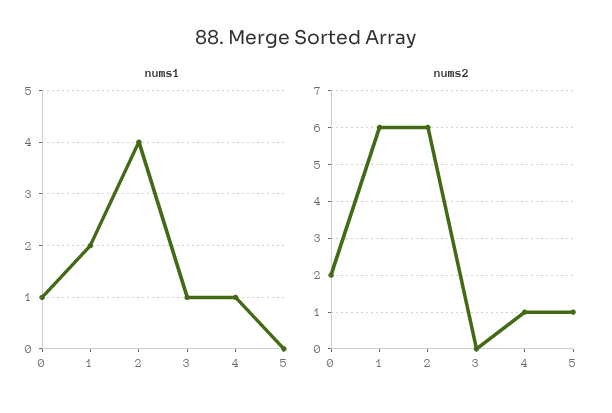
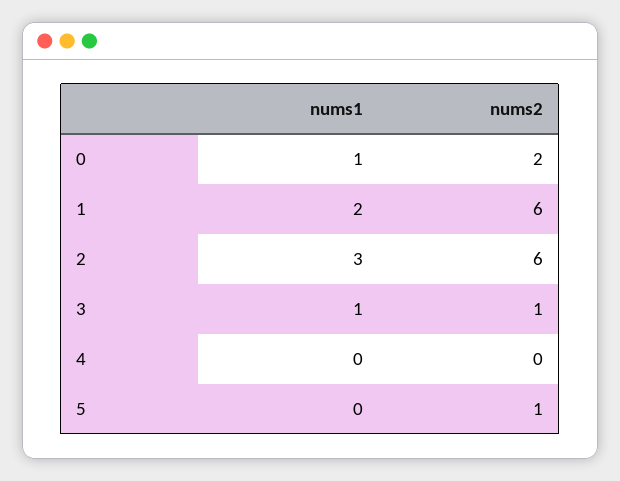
nums1, 2: 4 -> 3
nums1, 4: 1 -> 0
nums2, 3: 0 -> 1
nums2, 4: 1 -> 0

